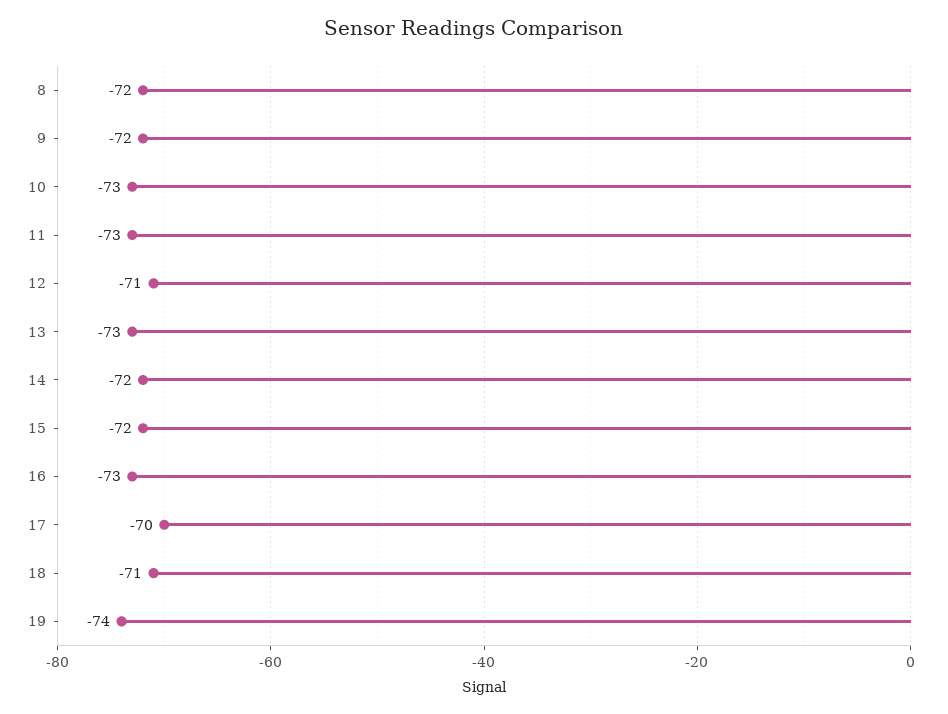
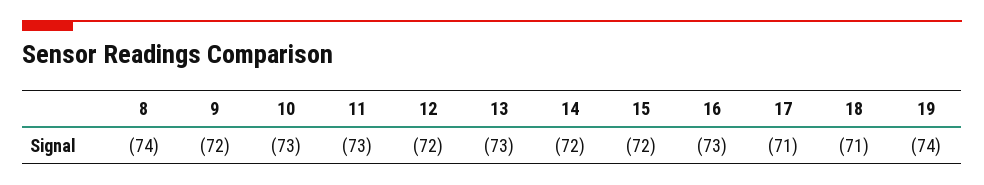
8: -72 -> -74
12: -71 -> -72
17: -70 -> -71

